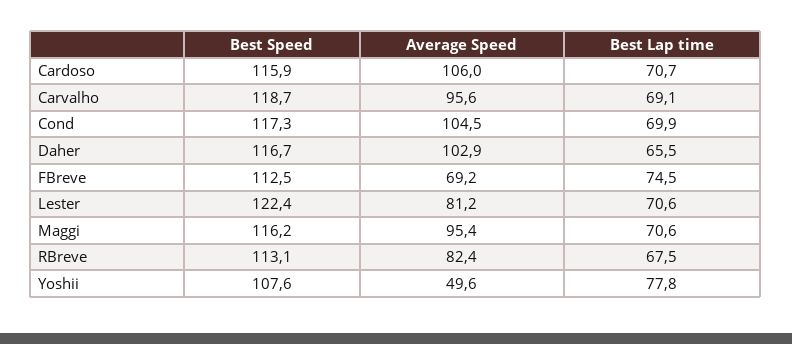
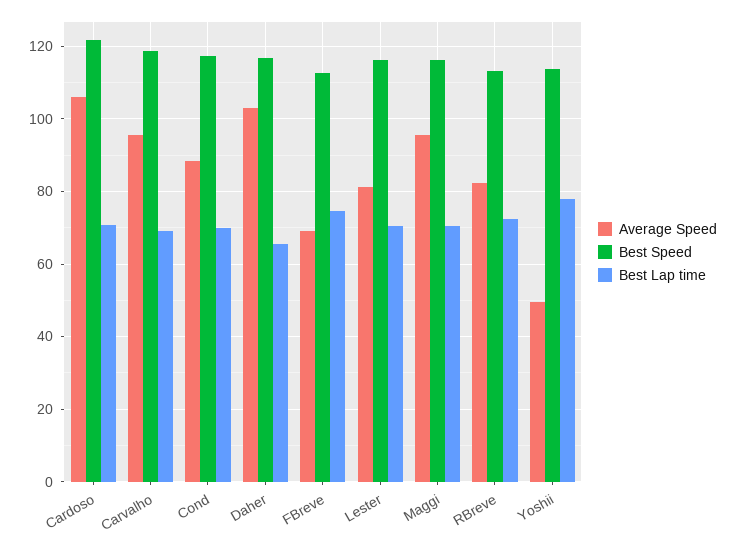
Best Speed, Cardoso: 115.9 -> 122
Average Speed, Cond: 104.5 -> 88
Best Speed, Lester: 122.4 -> 116
Best Lap time, RBreve: 67.5 -> 72
Best Speed, Yoshii: 107.6 -> 114

